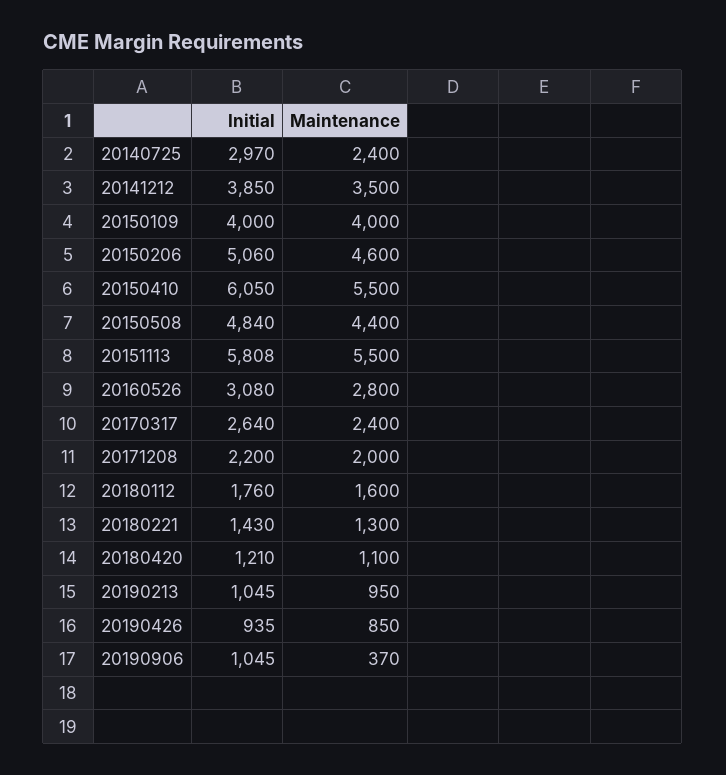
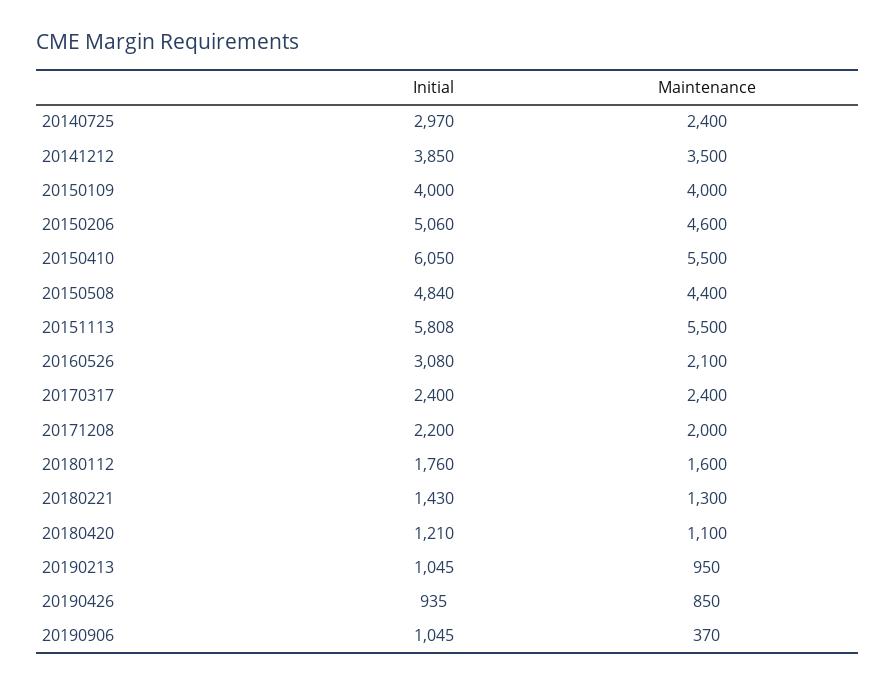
Maintenance, 20160526: 2800 -> 2100
Initial, 20170317: 2640 -> 2400

